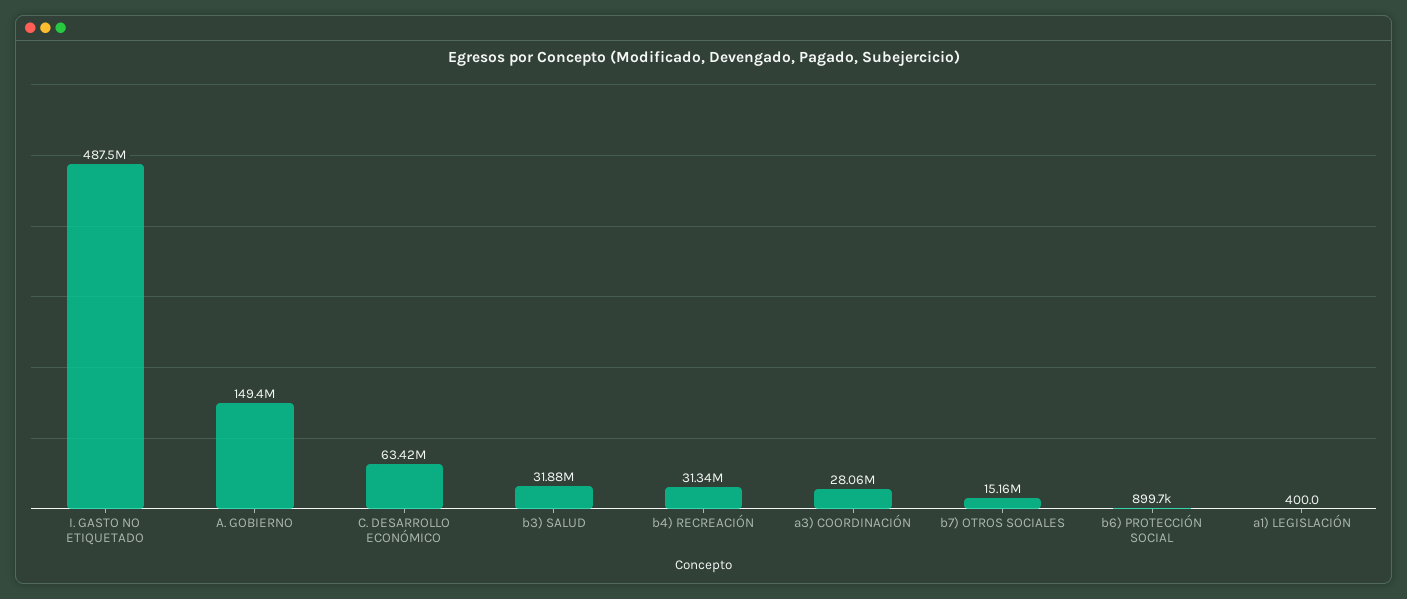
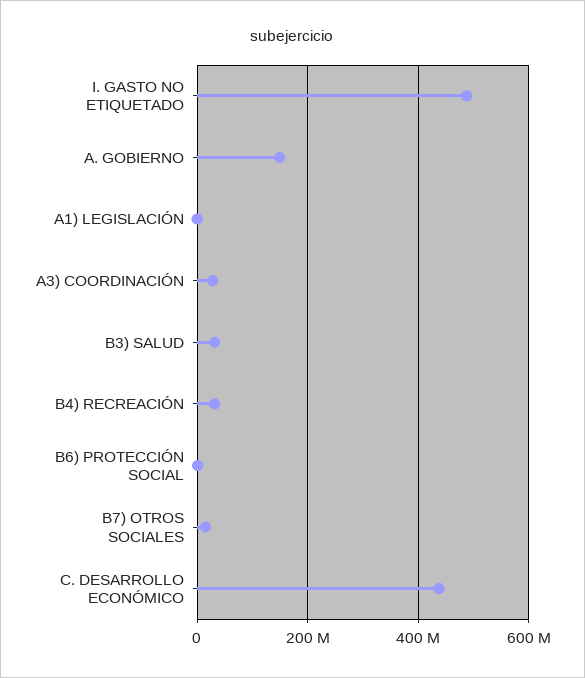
C. DESARROLLO ECONÓMICO: 63420000 -> 440000000

